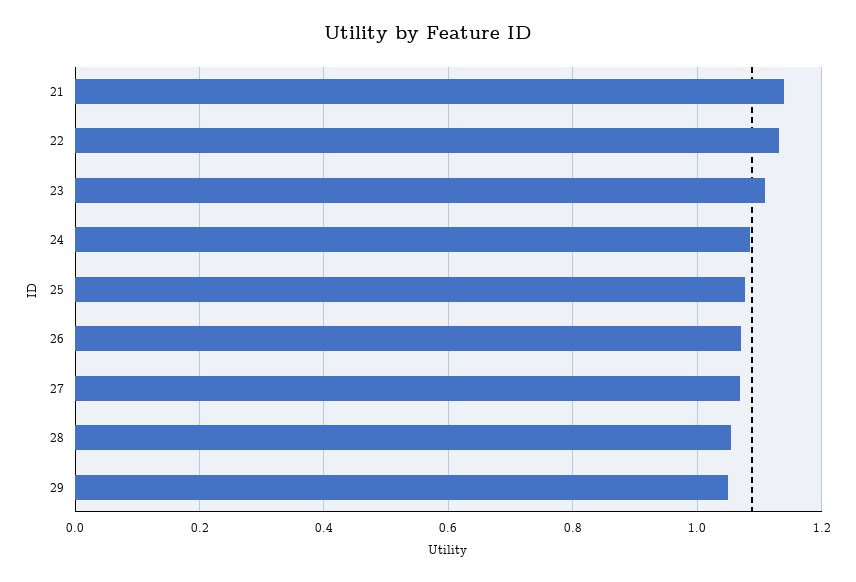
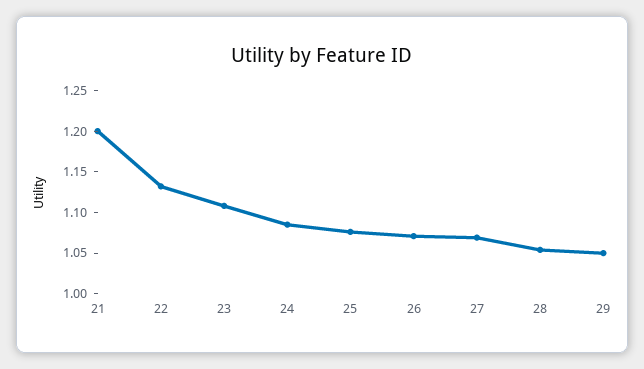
21: 1.14 -> 1.2

